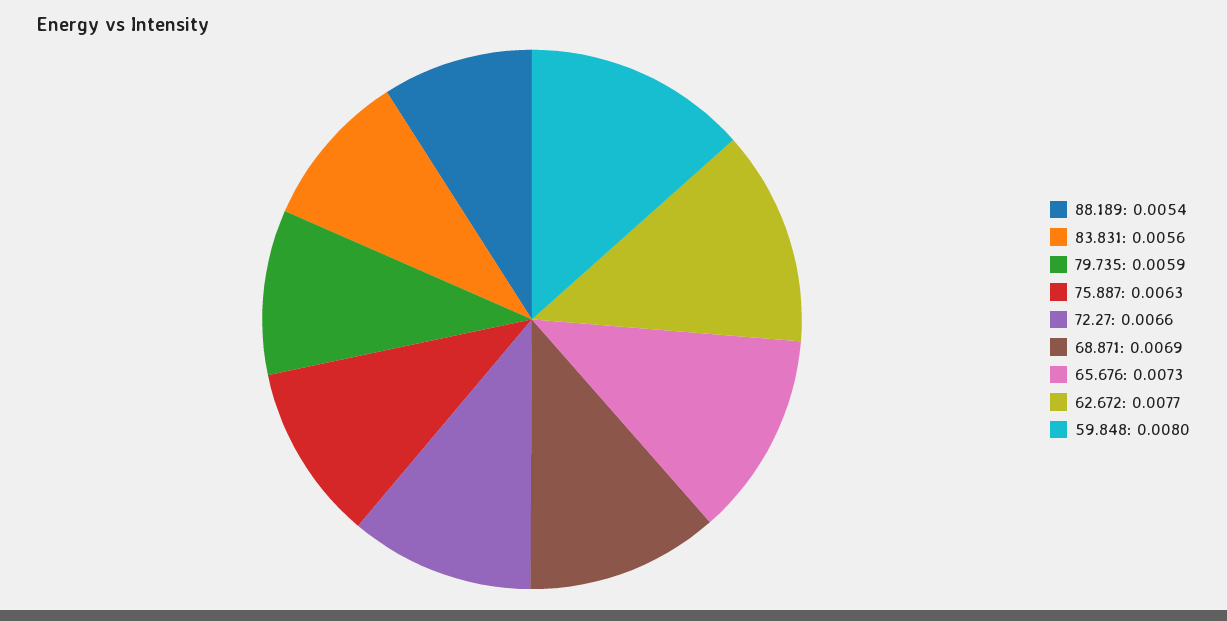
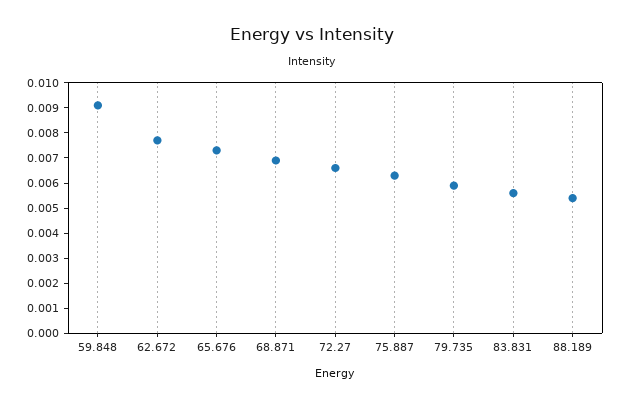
59.848: 0.008 -> 0.009

